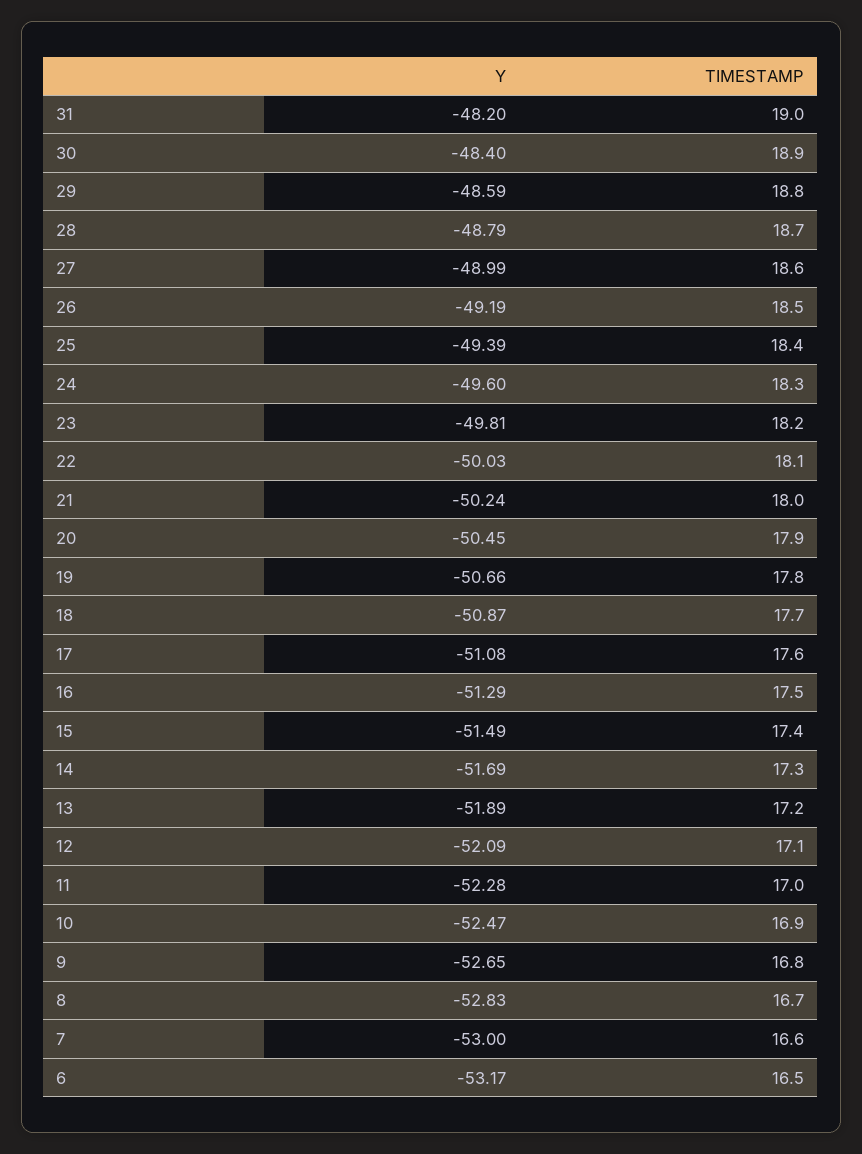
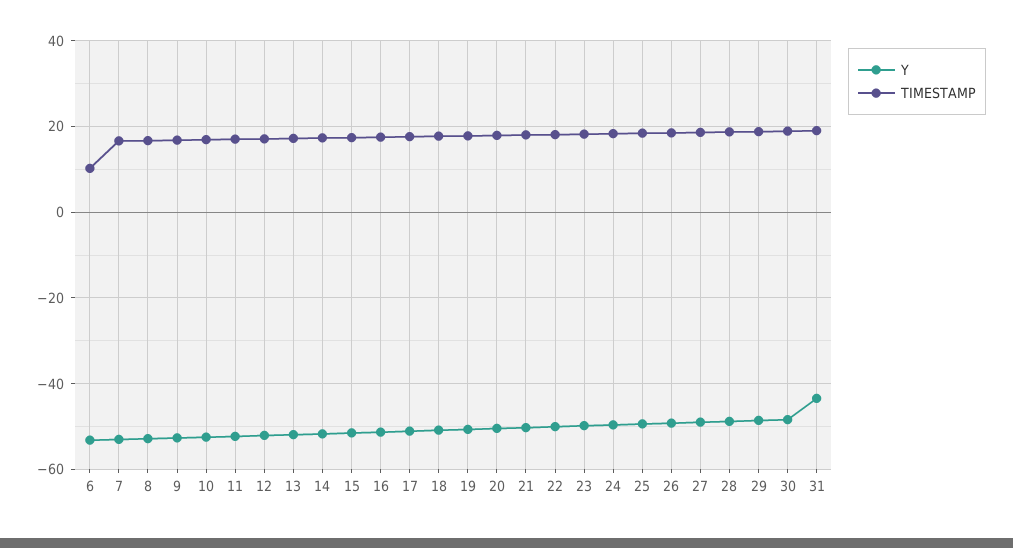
Y, 31: -48.2 -> -44
TIMESTAMP, 6: 16.5 -> 10

